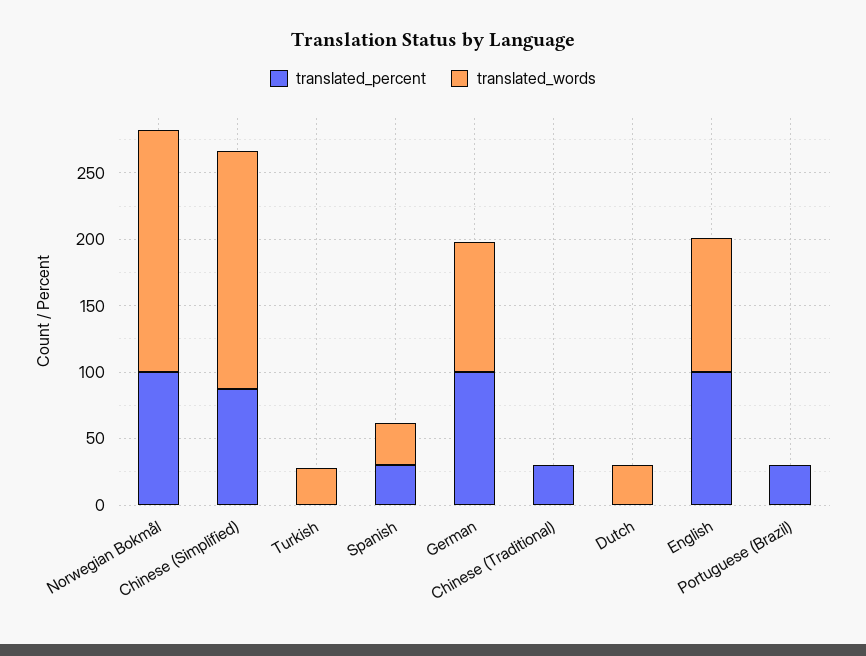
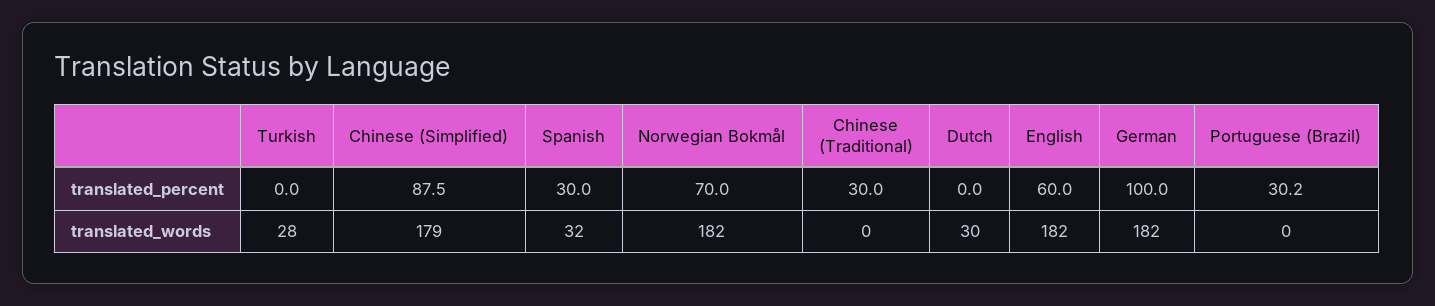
translated_percent, Norwegian Bokmål: 100 -> 70
translated_words, German: 100 -> 182
translated_percent, English: 100 -> 60
translated_words, English: 100 -> 182

